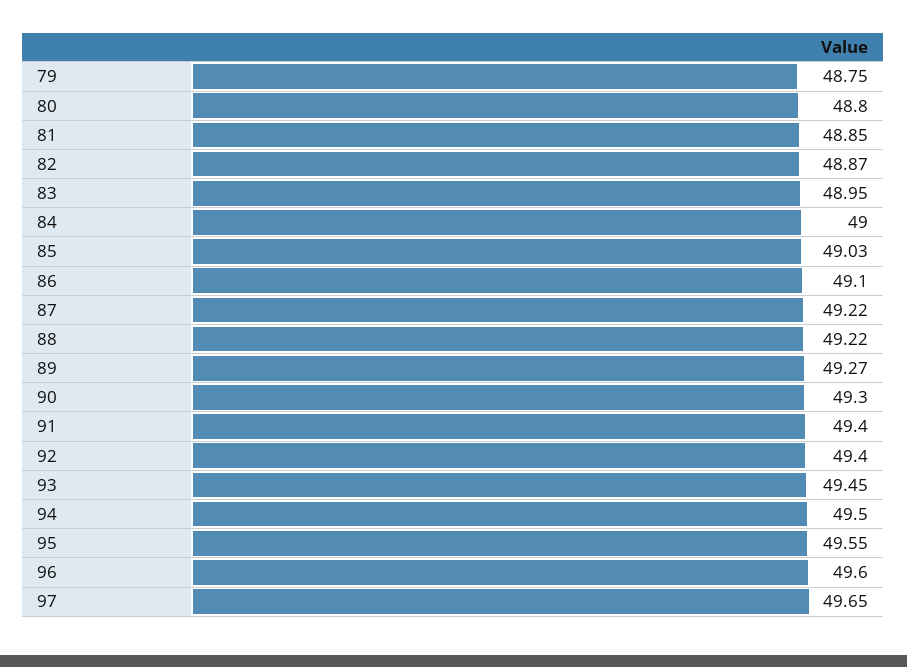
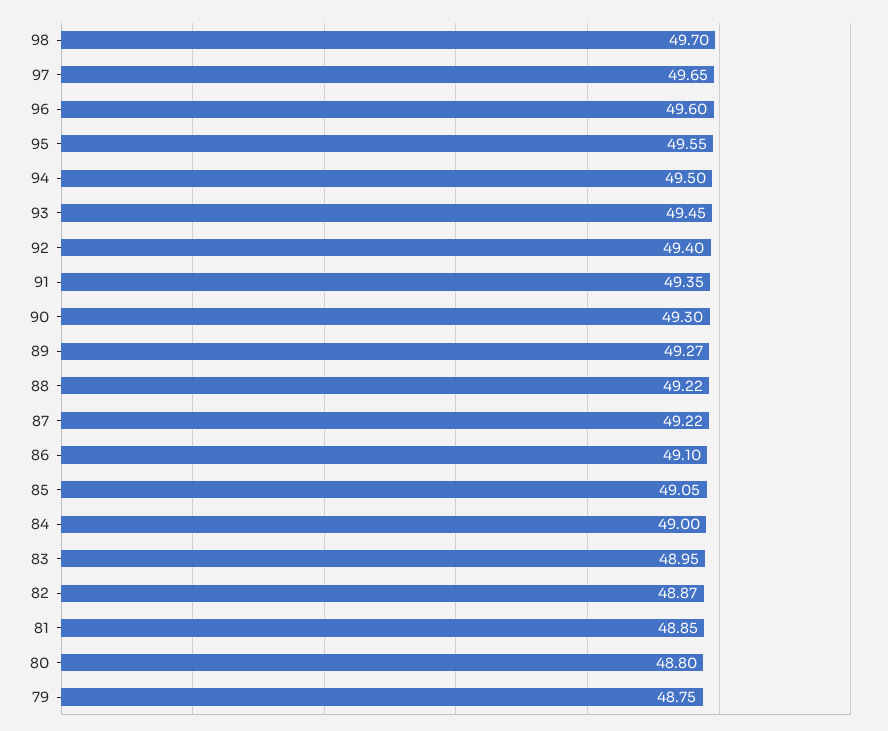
85: 49.03 -> 49.05
91: 49.4 -> 49.35
98: none -> 49.7

